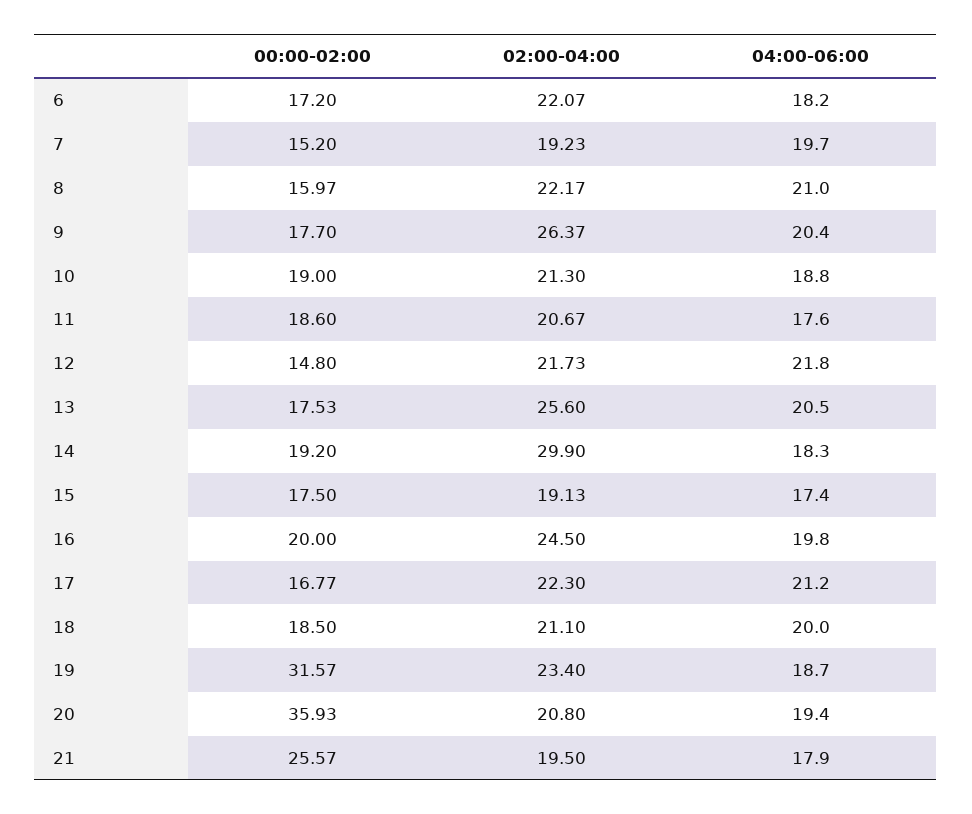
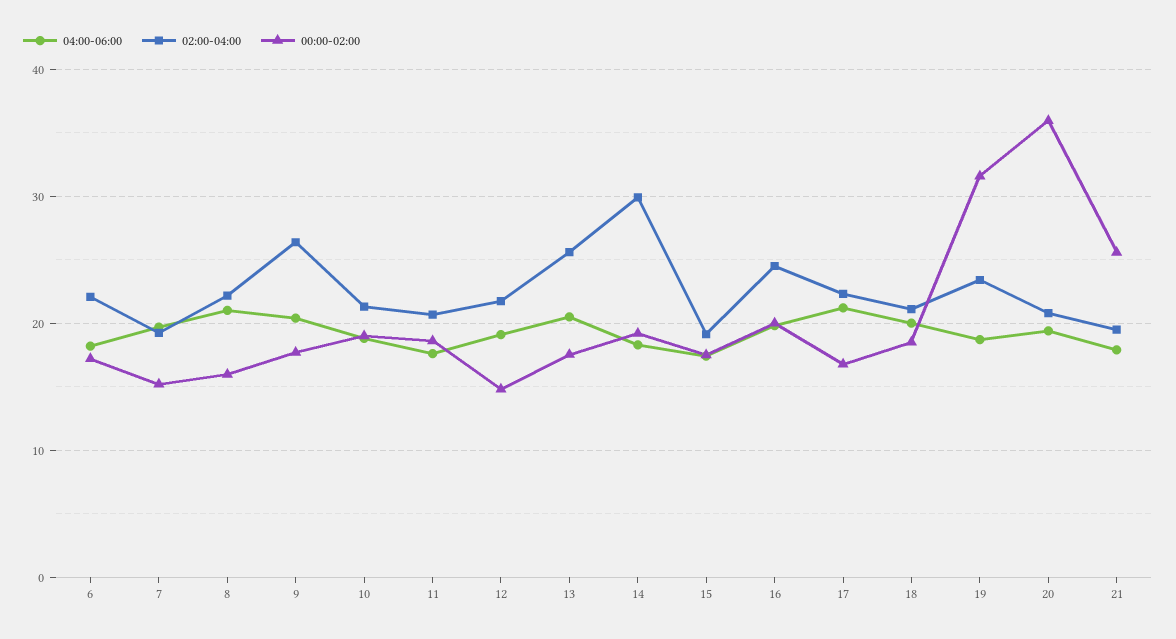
04:00-06:00, 12: 21.8 -> 19

